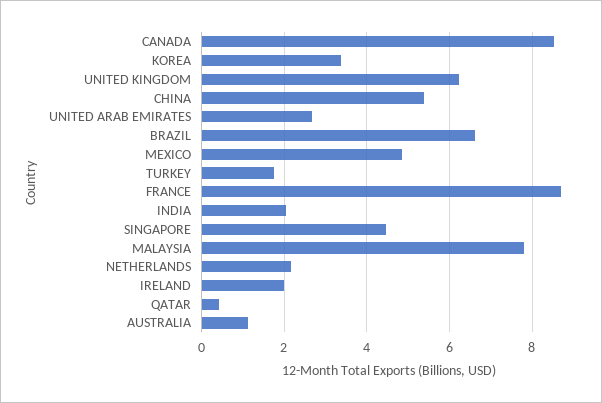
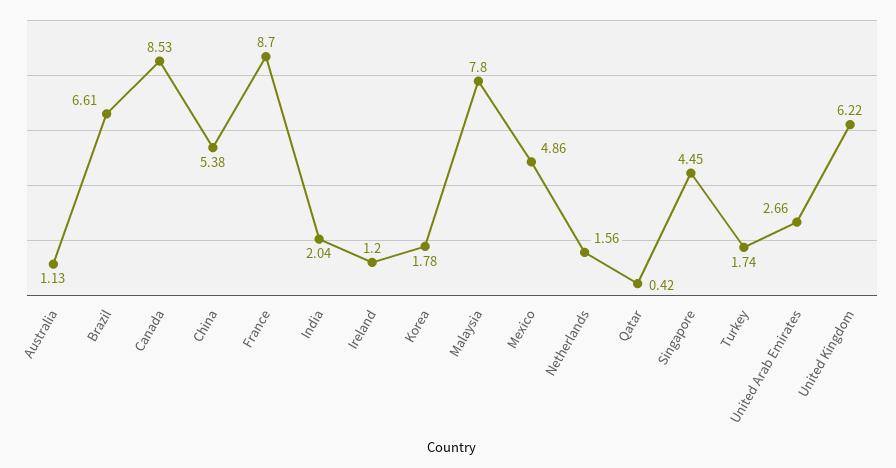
KOREA: 3.4 -> 1.78
NETHERLANDS: 2.2 -> 1.56
IRELAND: 2 -> 1.2

